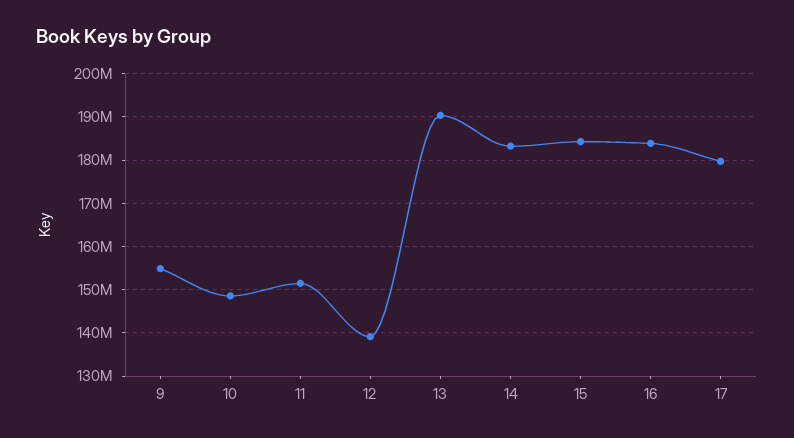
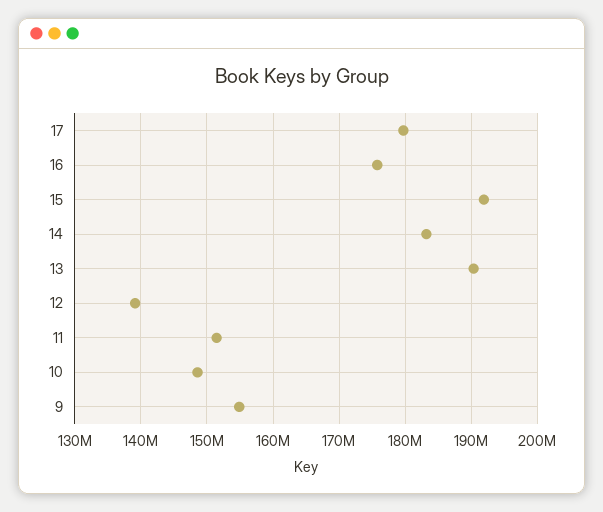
15: 184000000 -> 192000000
16: 184000000 -> 176000000

